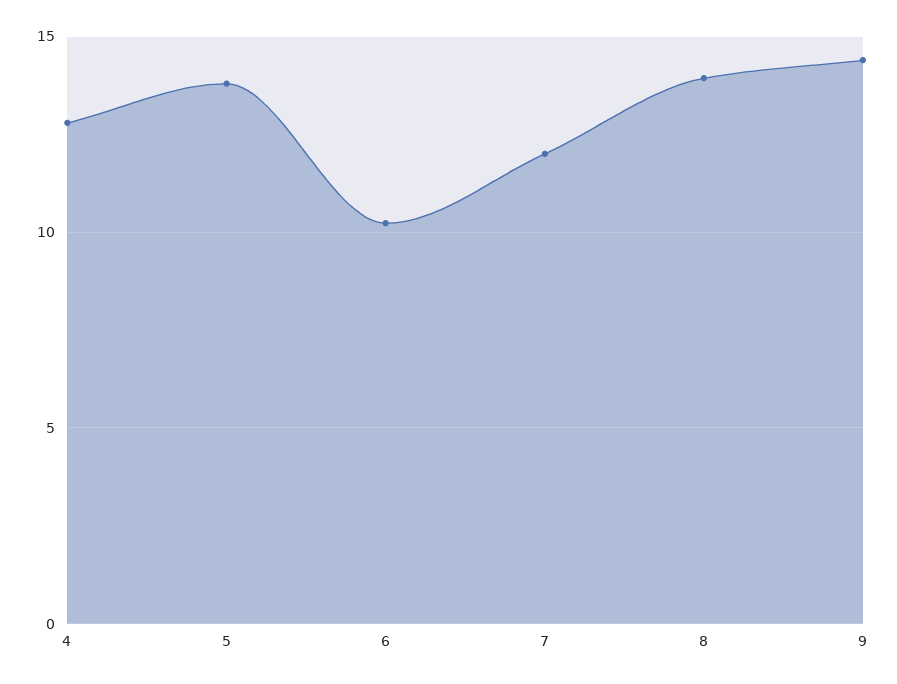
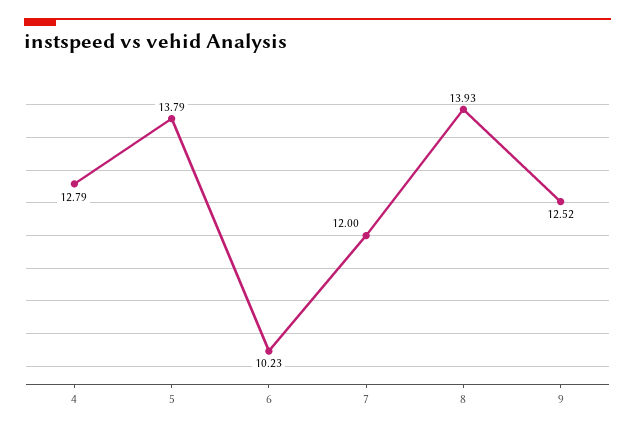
9: 14.5 -> 12.52

